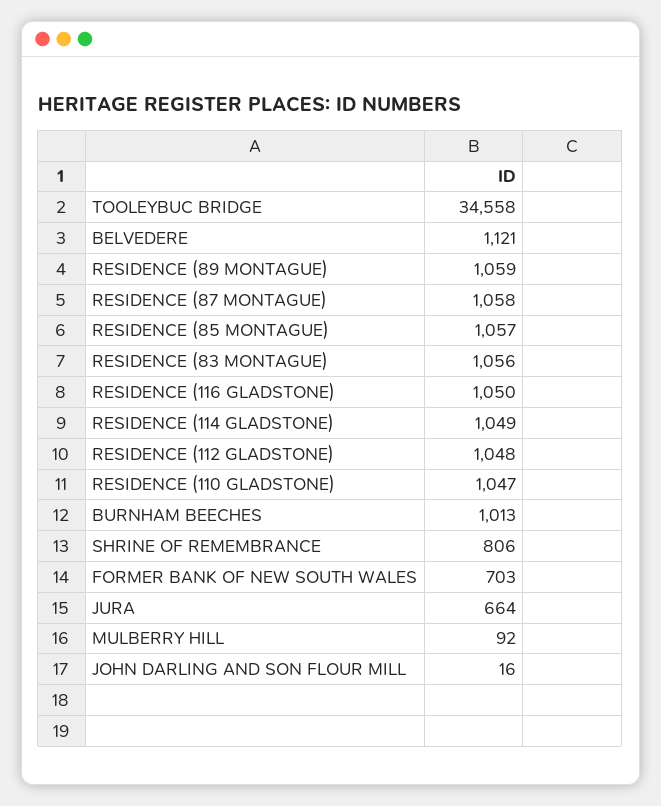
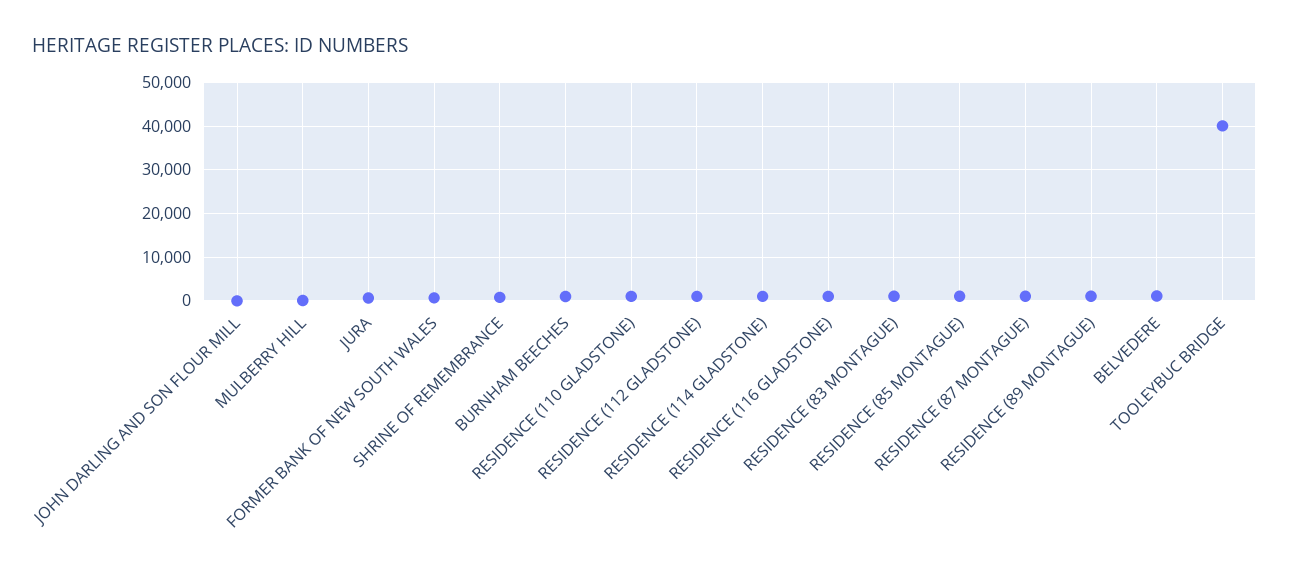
TOOLEYBUC BRIDGE: 34558 -> 40000

